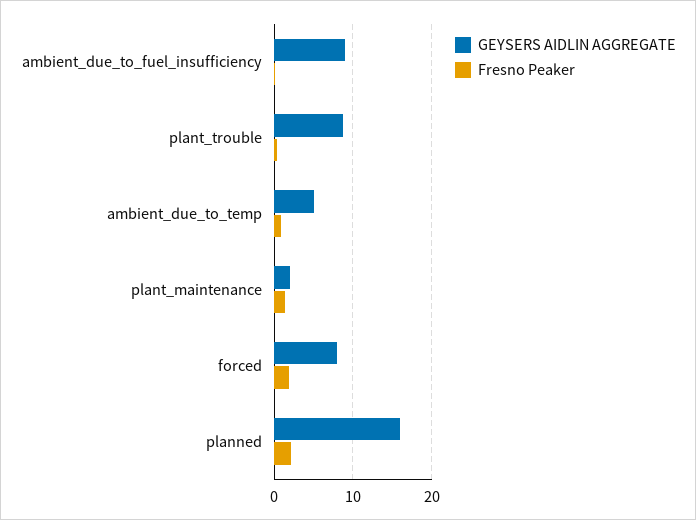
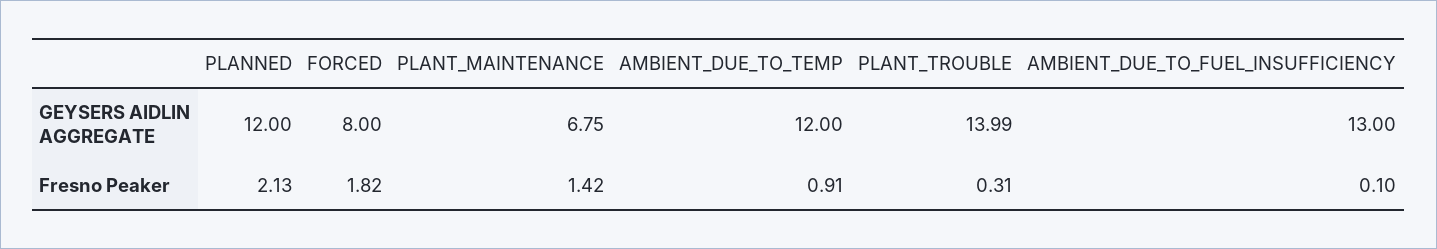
GEYSERS AIDLIN AGGREGATE, ambient_due_to_fuel_insufficiency: 9 -> 13
GEYSERS AIDLIN AGGREGATE, plant_trouble: 9 -> 13.99
GEYSERS AIDLIN AGGREGATE, ambient_due_to_temp: 5 -> 12
GEYSERS AIDLIN AGGREGATE, plant_maintenance: 2 -> 6.75
GEYSERS AIDLIN AGGREGATE, planned: 16 -> 12

